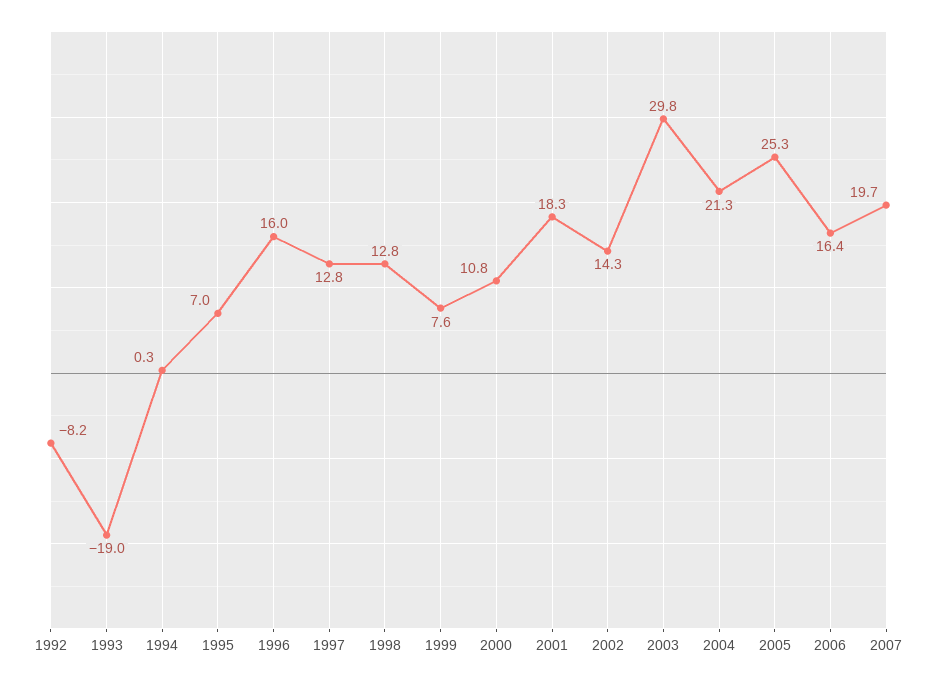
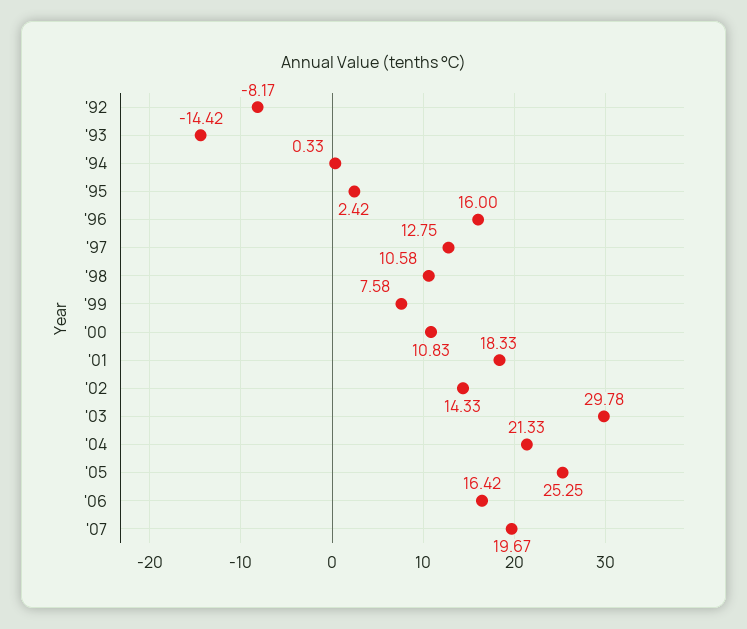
1993: -19 -> -14.42
1995: 7 -> 2.42
1998: 12.8 -> 10.58

